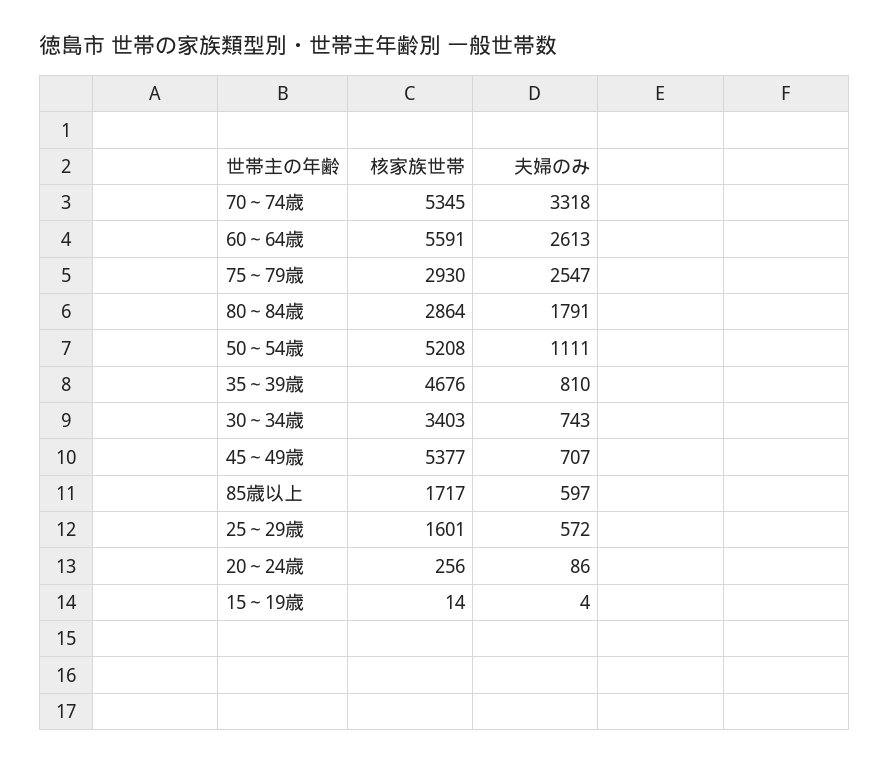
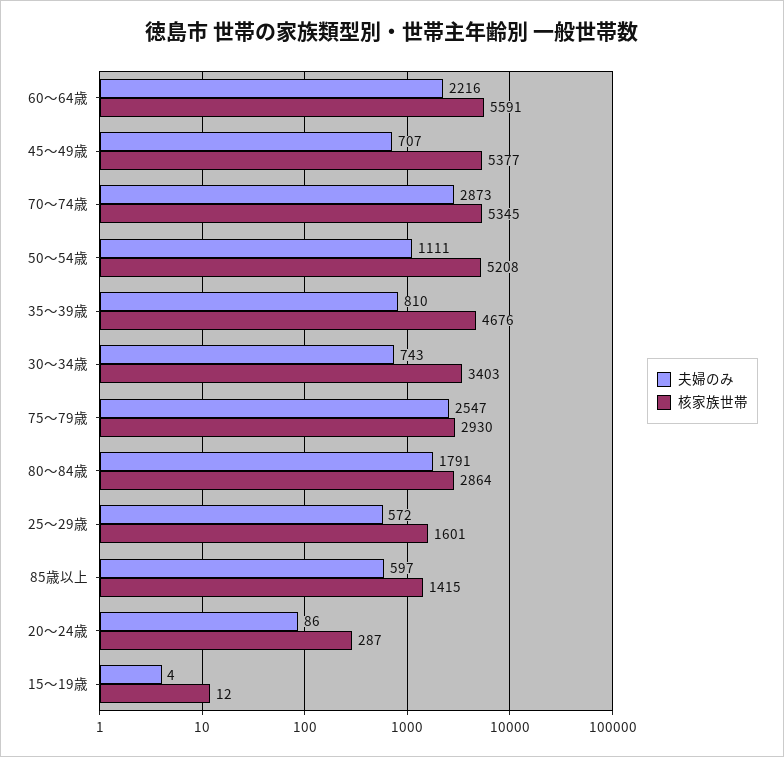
夫婦のみ, 70～74歳: 3318 -> 2873
夫婦のみ, 60～64歳: 2613 -> 2216
核家族世帯, 85歳以上: 1717 -> 1415
核家族世帯, 20～24歳: 256 -> 287
核家族世帯, 15～19歳: 14 -> 12

